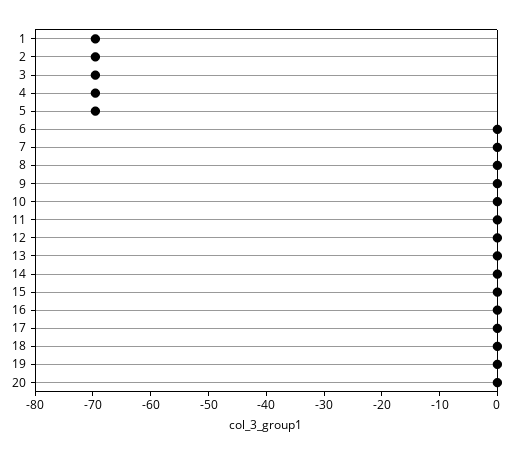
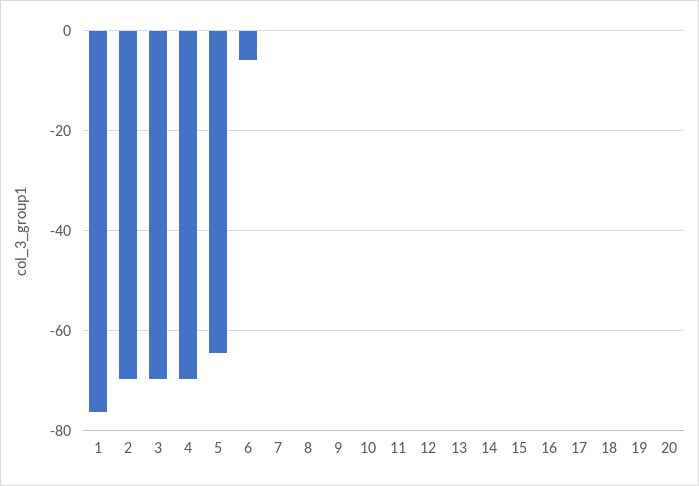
1: -70 -> -76
5: -70 -> -64
6: 0 -> -6

